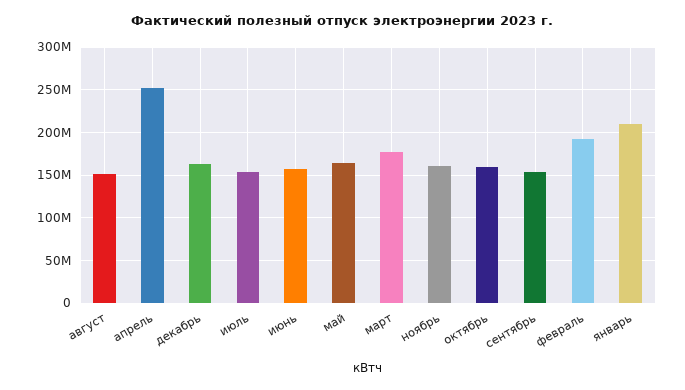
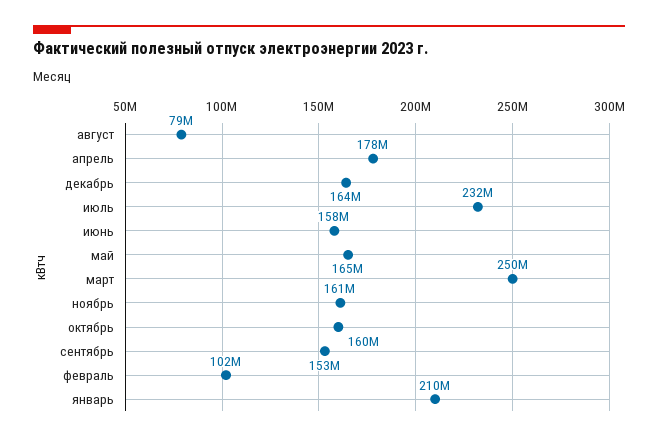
август: 150000000 -> 79000000
апрель: 250000000 -> 178000000
июль: 150000000 -> 232000000
март: 180000000 -> 250000000
февраль: 190000000 -> 102000000

